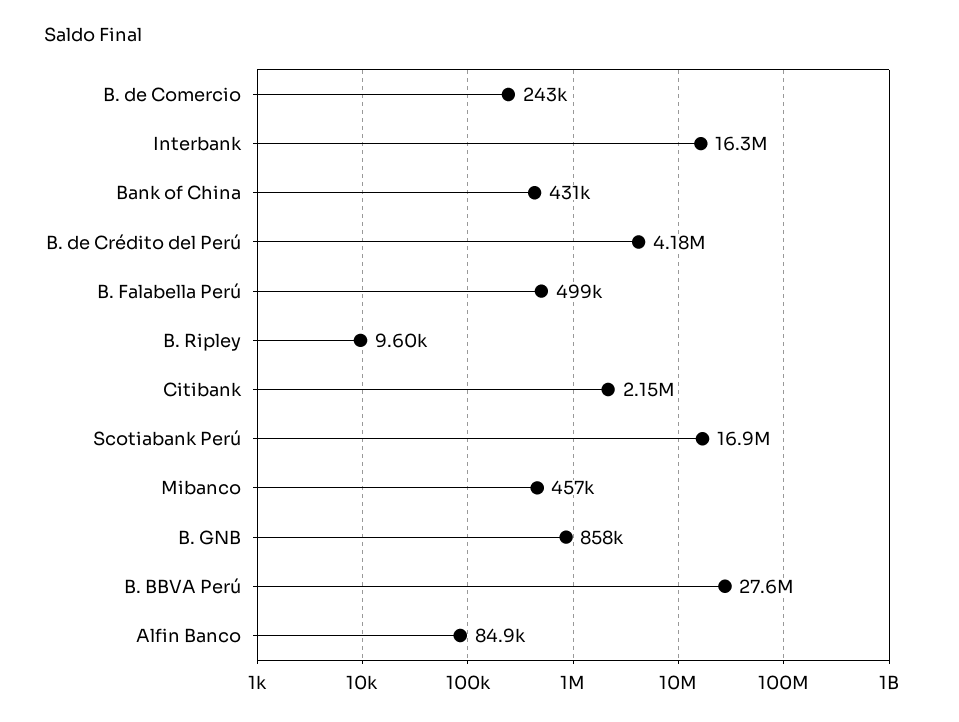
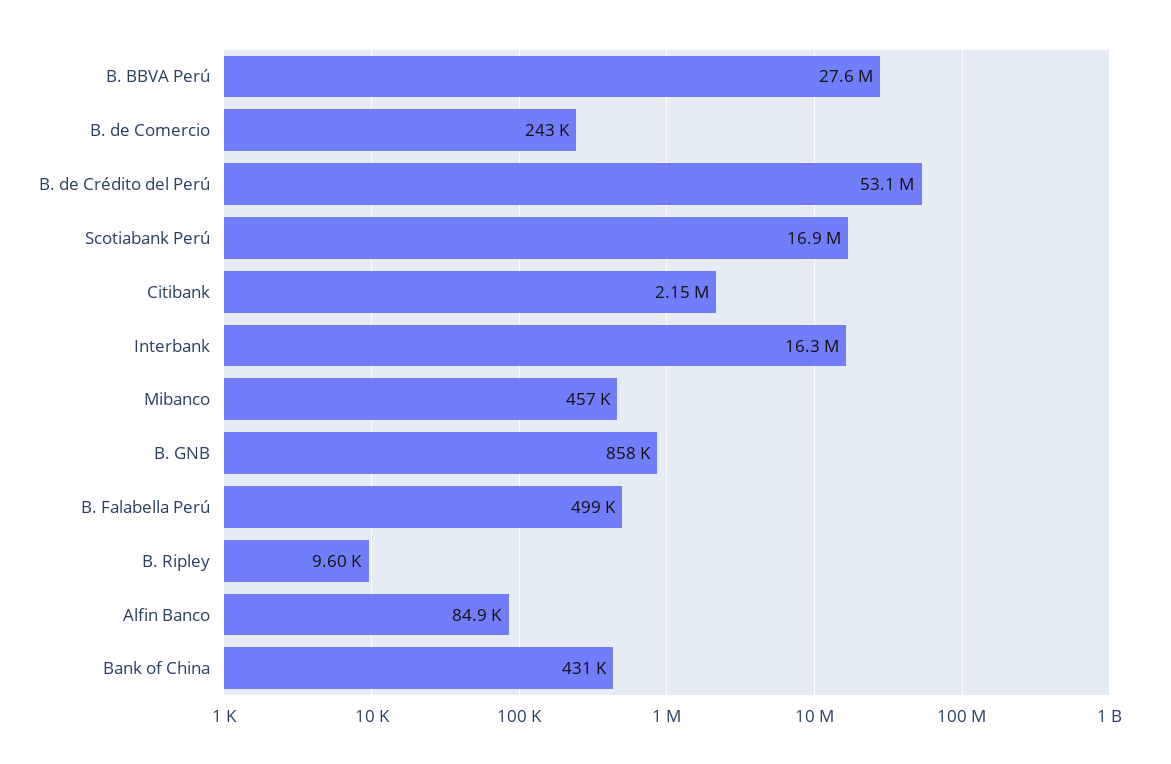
B. de Crédito del Perú: 4180000 -> 53100000

